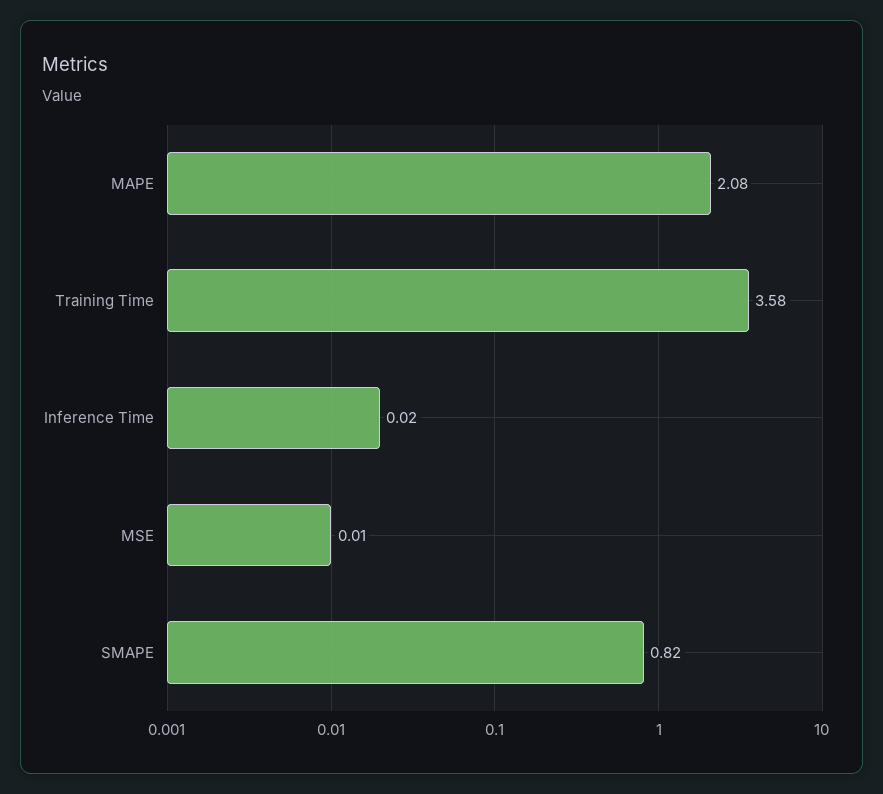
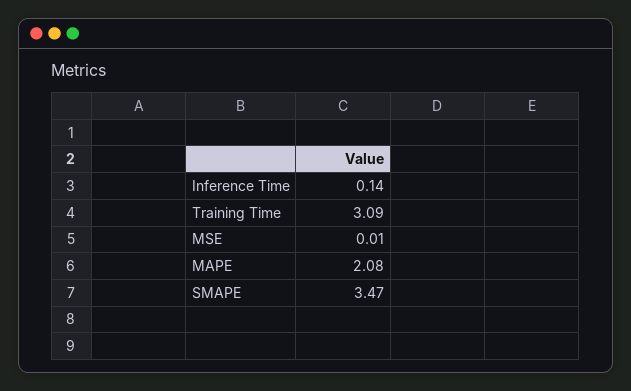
Training Time: 3.58 -> 3.09
Inference Time: 0.02 -> 0.14
SMAPE: 0.82 -> 3.47

